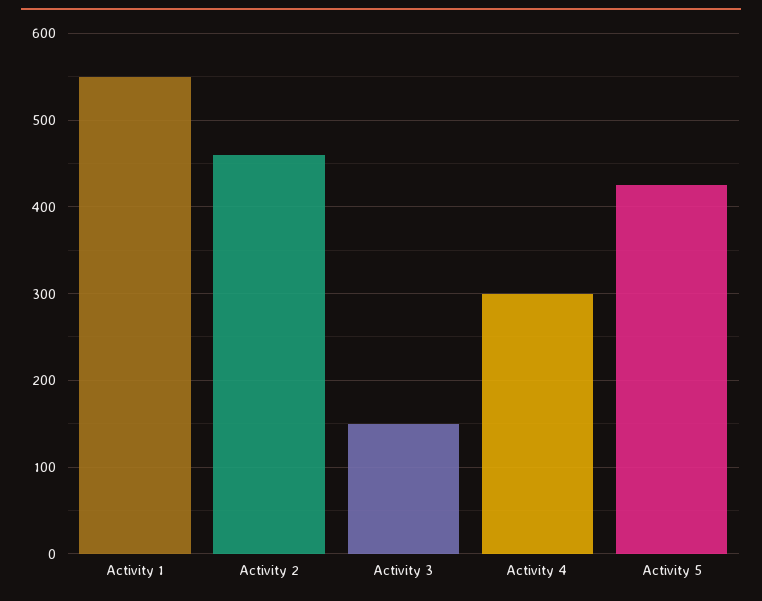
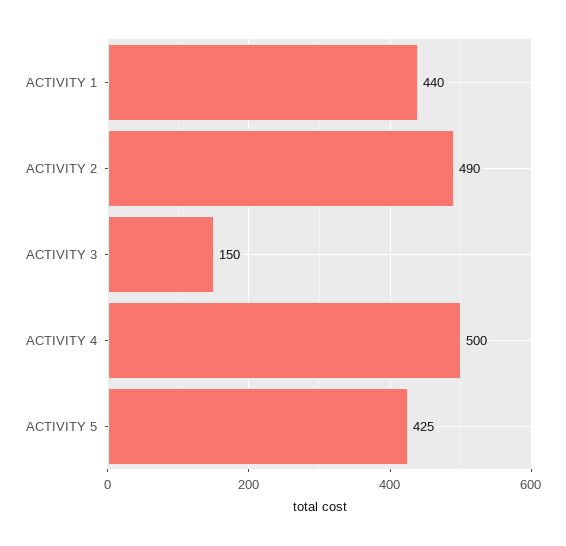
Activity 1: 550 -> 440
Activity 2: 460 -> 490
Activity 4: 300 -> 500

